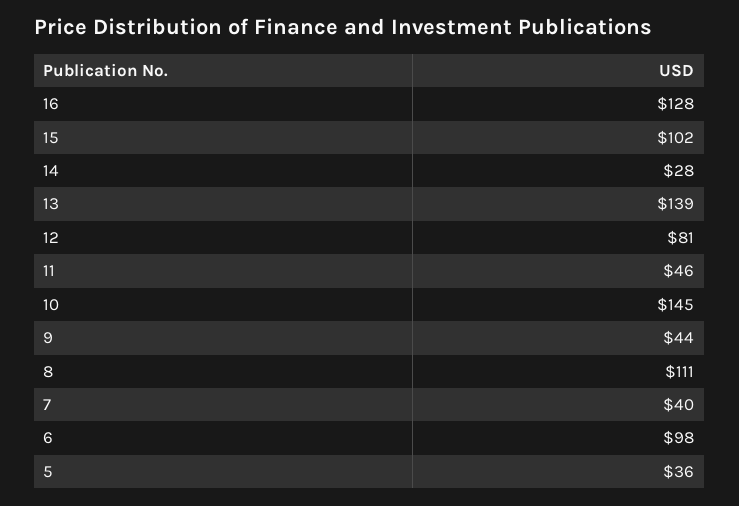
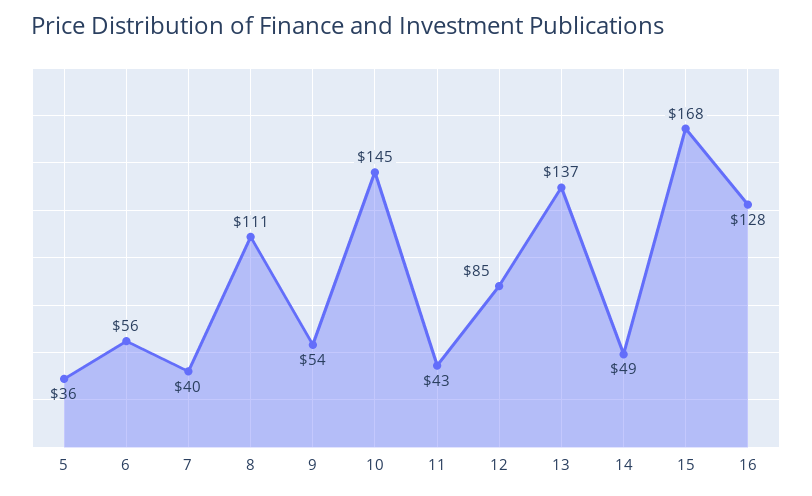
15: 102 -> 168
14: 28 -> 49
13: 139 -> 137
12: 81 -> 85
11: 46 -> 43
9: 44 -> 54
6: 98 -> 56

